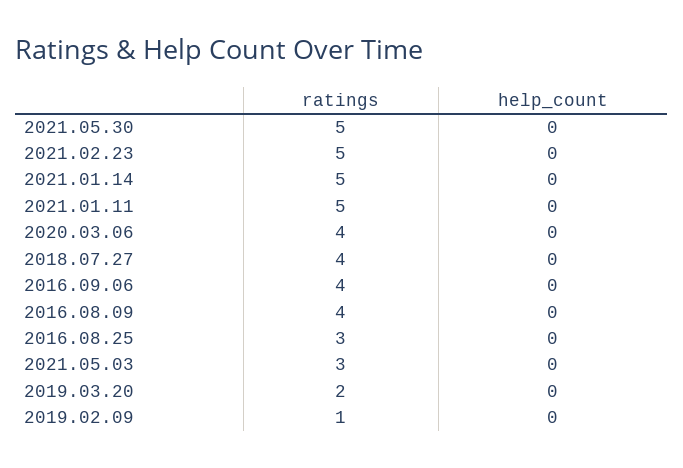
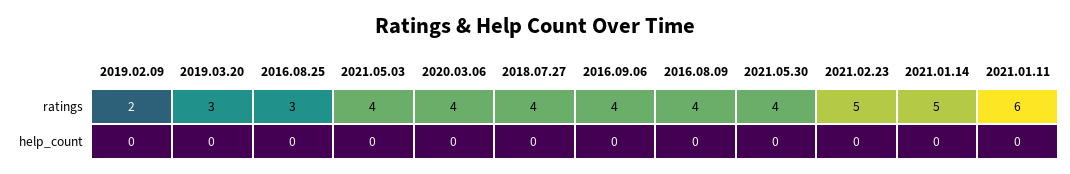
ratings, 2021.05.30: 5 -> 4
ratings, 2021.01.11: 5 -> 6
ratings, 2021.05.03: 3 -> 4
ratings, 2019.03.20: 2 -> 3
ratings, 2019.02.09: 1 -> 2

